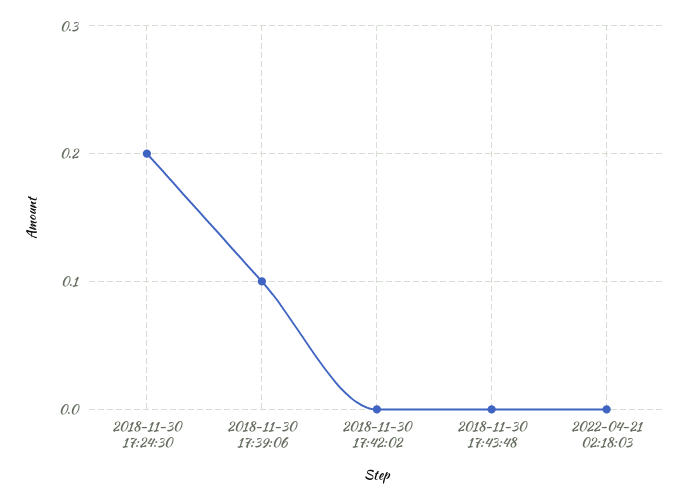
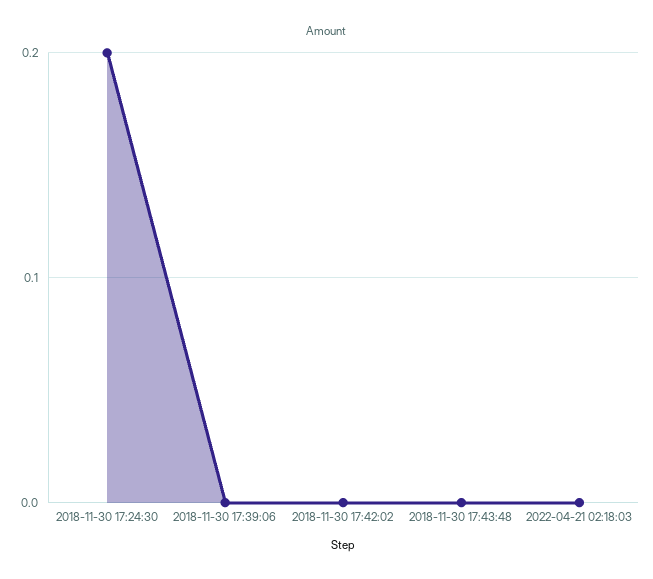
2018-11-30 17:39:06: 0.1 -> 0

